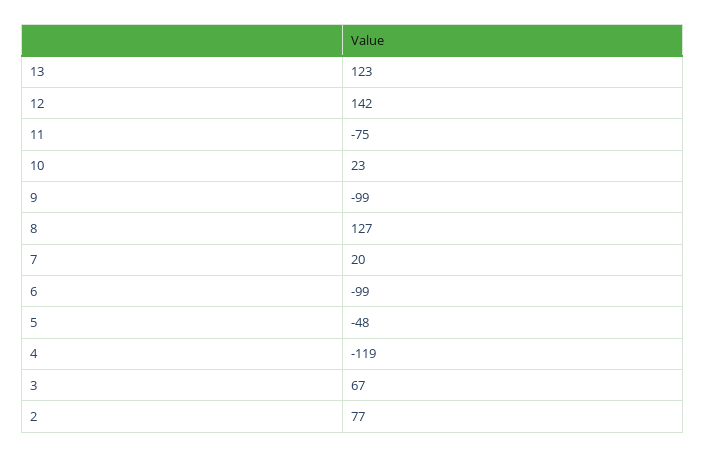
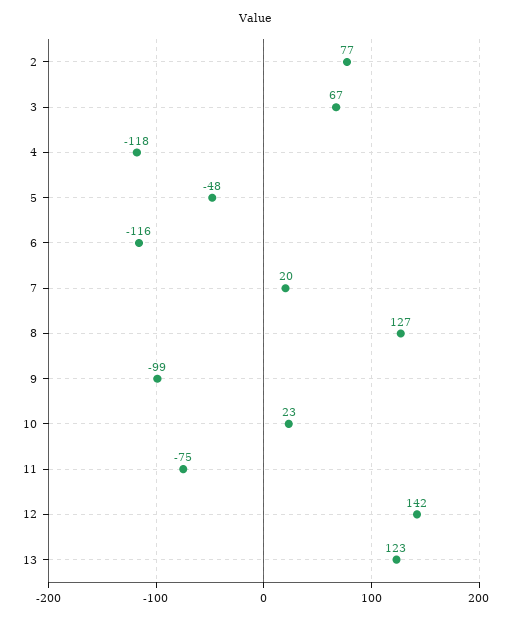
6: -99 -> -116
4: -119 -> -118

